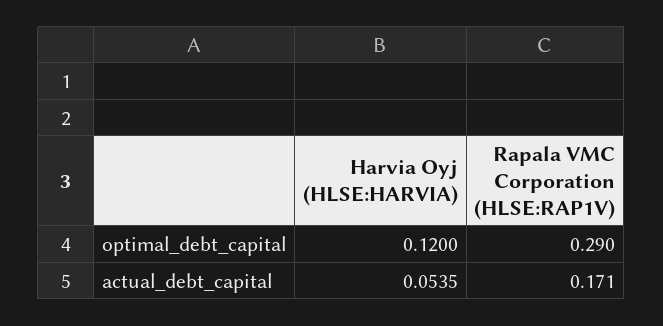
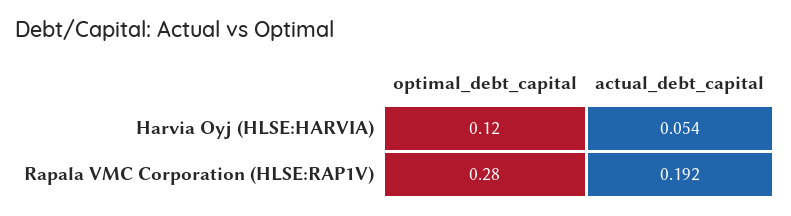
Rapala VMC Corporation (HLSE:RAP1V), optimal_debt_capital: 0.29 -> 0.28
Rapala VMC Corporation (HLSE:RAP1V), actual_debt_capital: 0.171 -> 0.192

